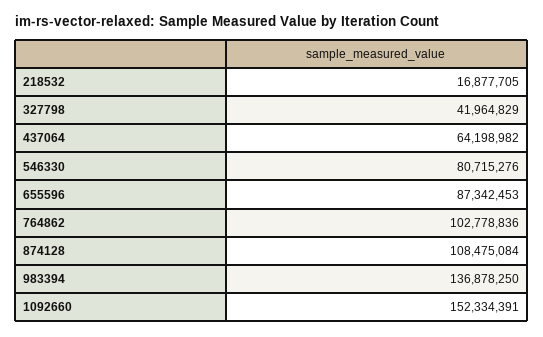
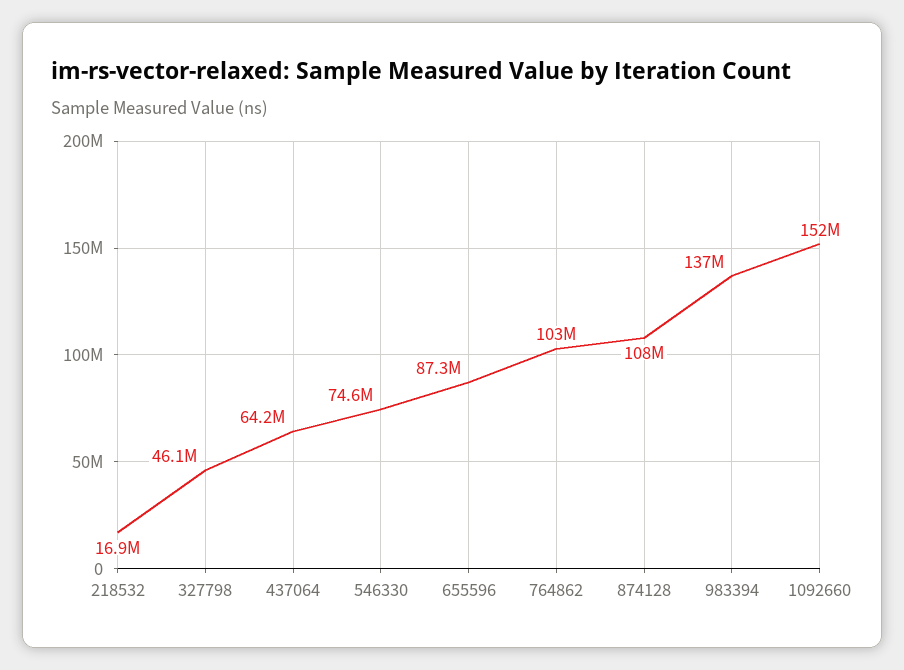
327798: 41964829 -> 46100000
546330: 80715276 -> 74600000

